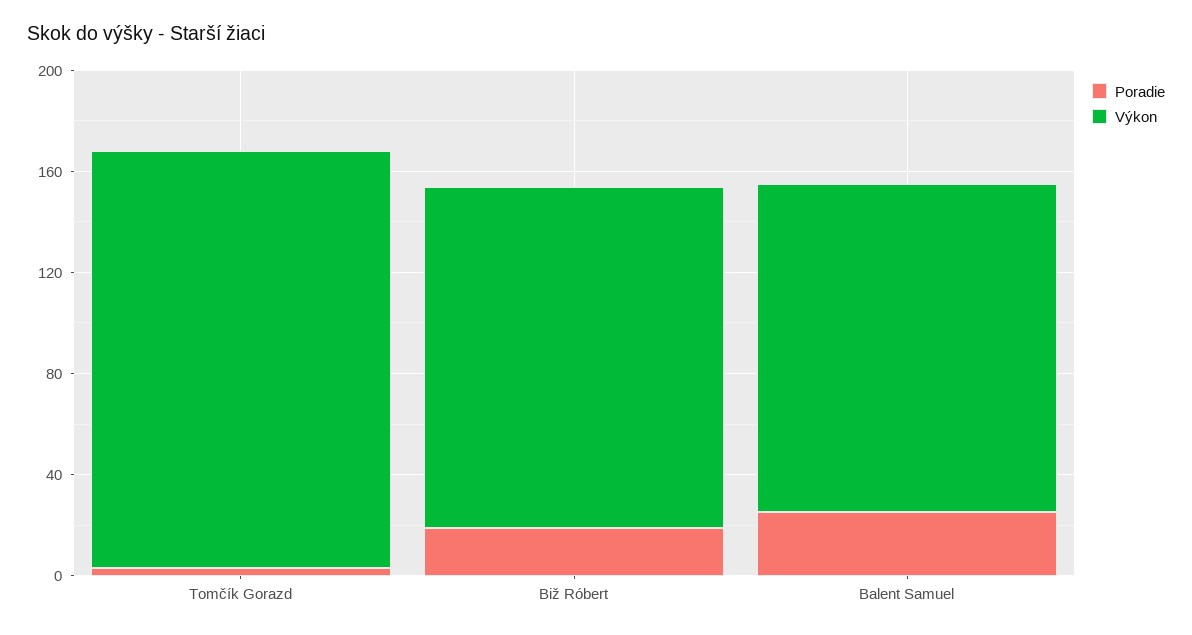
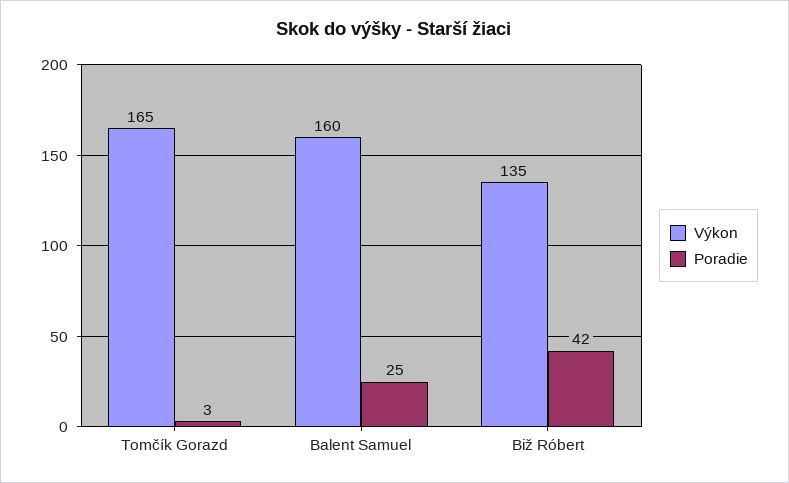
Poradie, Biž Róbert: 20 -> 42
Výkon, Balent Samuel: 130 -> 160

